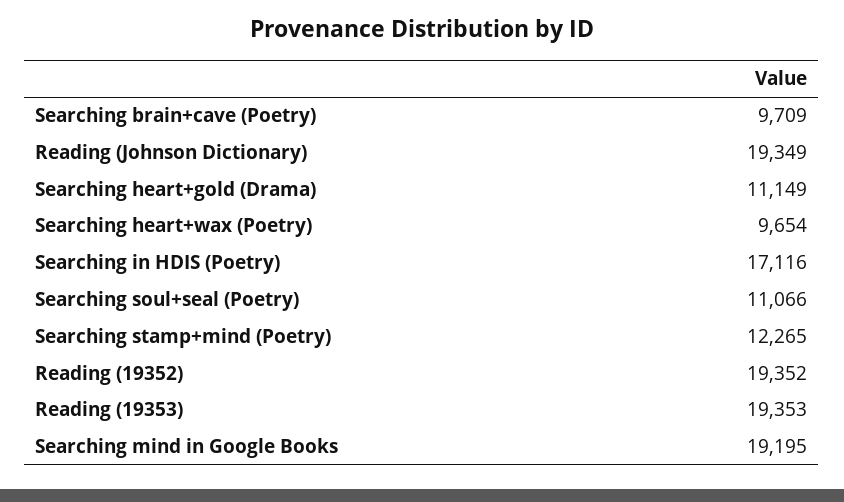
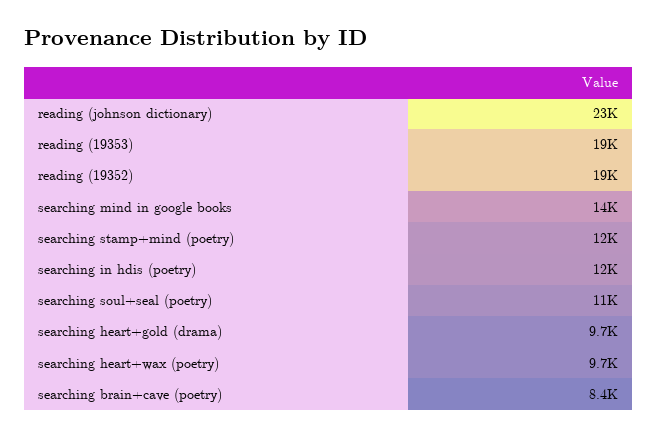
Searching brain+cave (Poetry): 9709 -> 8400
Reading (Johnson Dictionary): 19349 -> 23000
Searching heart+gold (Drama): 11149 -> 9700
Searching in HDIS (Poetry): 17116 -> 12000
Searching mind in Google Books: 19195 -> 14000

